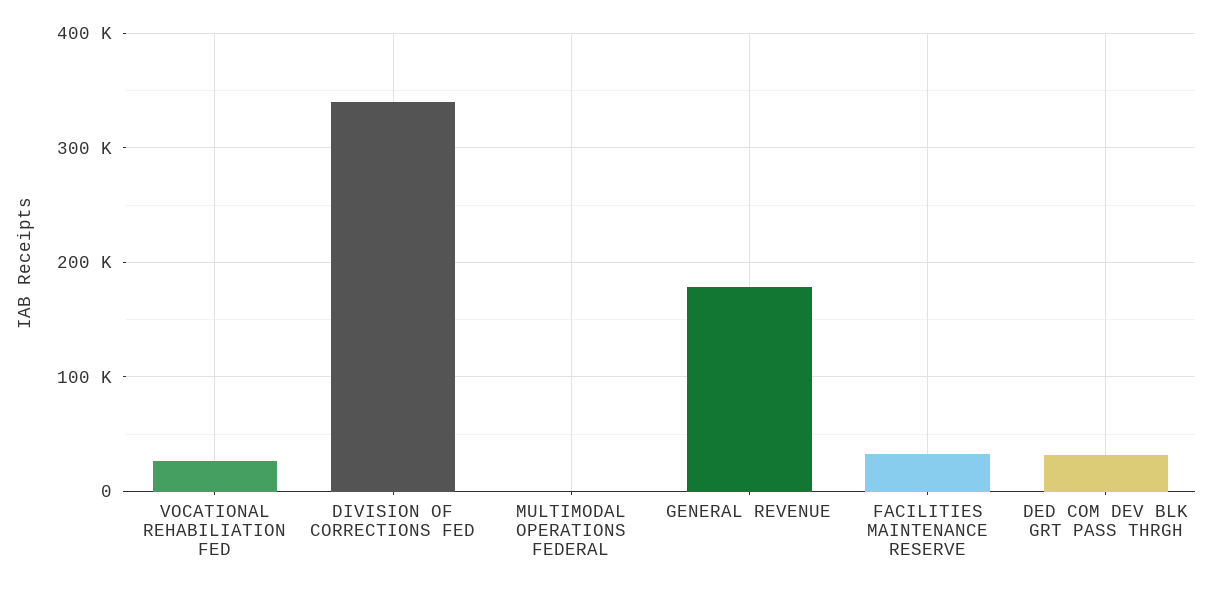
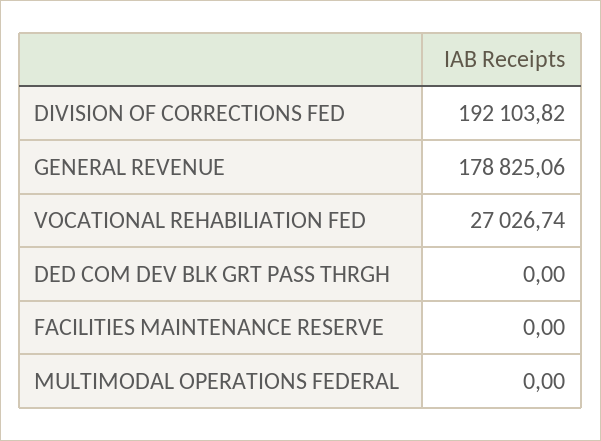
DIVISION OF CORRECTIONS FED: 340000 -> 192103.82
FACILITIES MAINTENANCE RESERVE: 30000 -> 0
DED COM DEV BLK GRT PASS THRGH: 30000 -> 0

